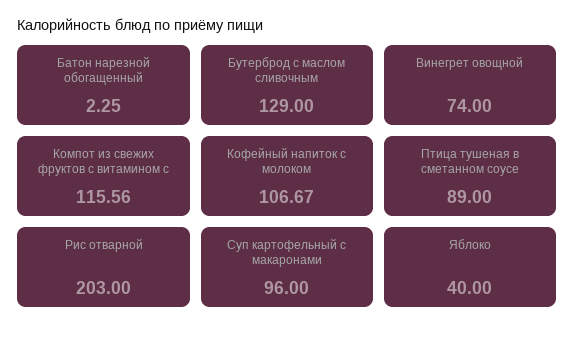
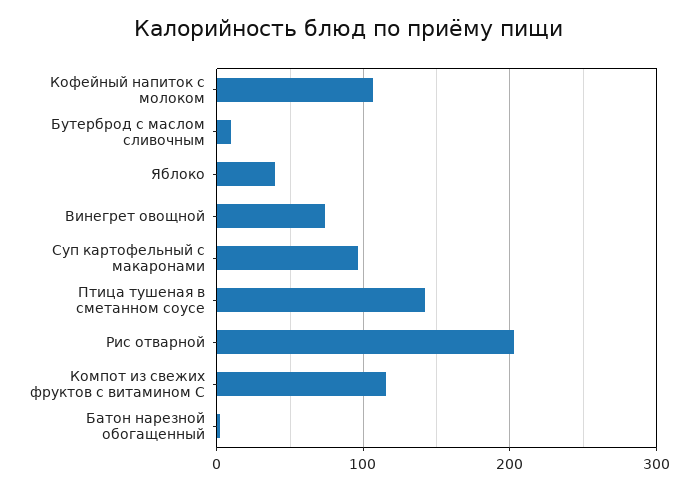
Бутерброд с маслом сливочным: 129 -> 10
Птица тушеная в сметанном соусе: 89 -> 140

